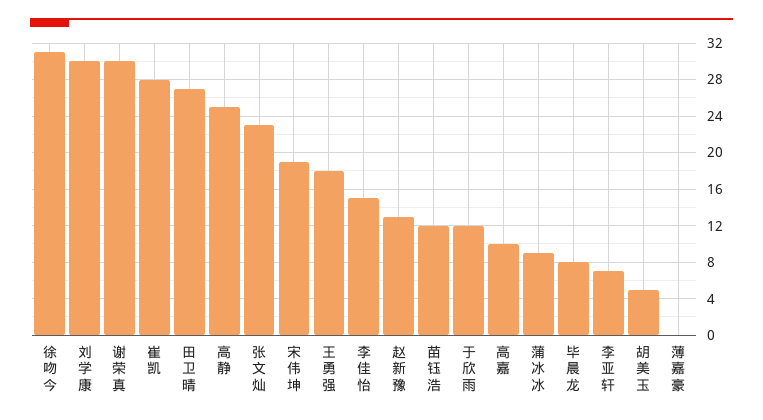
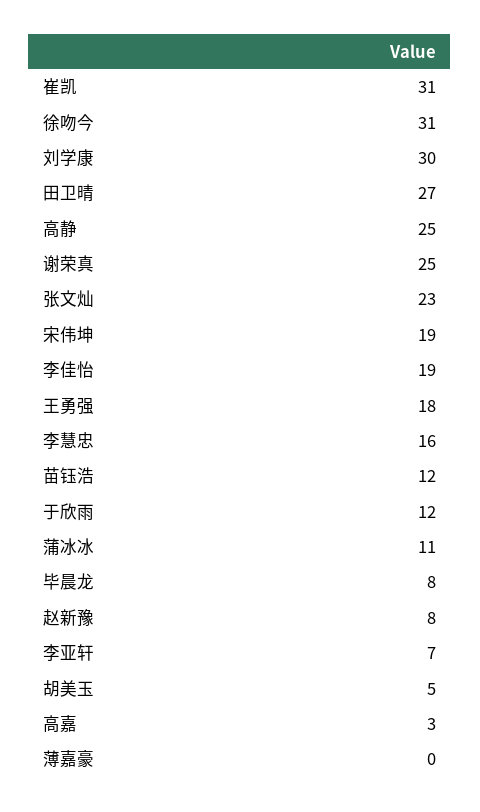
谢荣真: 30 -> 25
崔凯: 28 -> 31
李佳怡: 15 -> 19
赵新豫: 13 -> 8
高嘉: 10 -> 3
蒲冰冰: 9 -> 11
李慧忠: none -> 16

